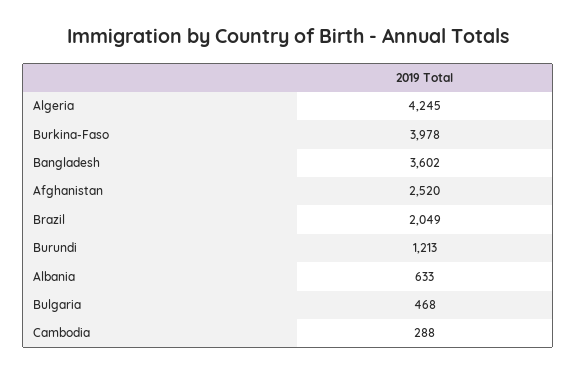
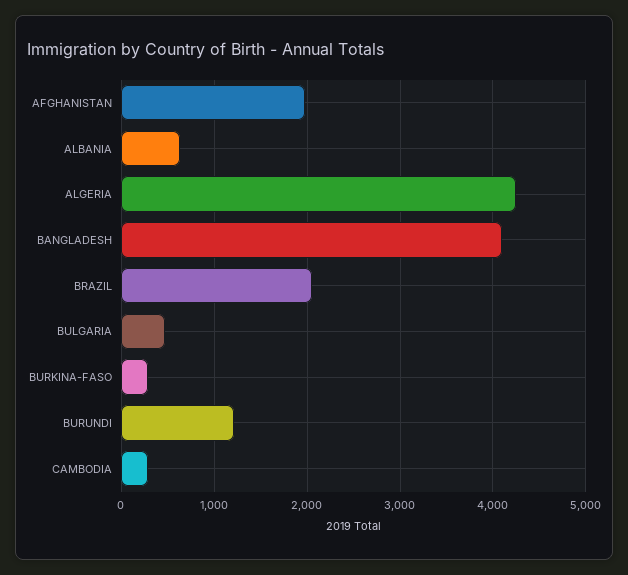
Burkina-Faso: 3978 -> 300
Bangladesh: 3602 -> 4100
Afghanistan: 2520 -> 2000

